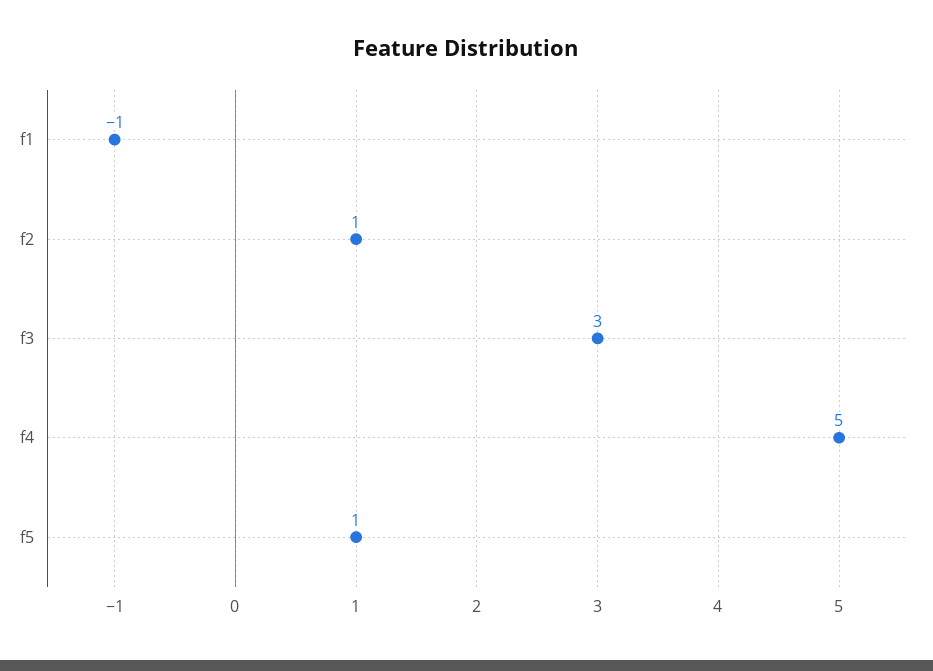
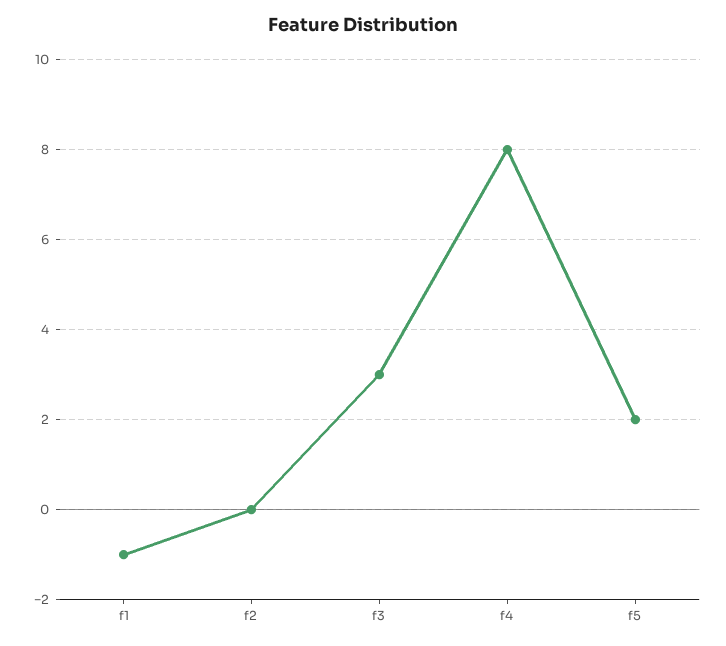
f2: 1 -> 0
f4: 5 -> 8
f5: 1 -> 2

